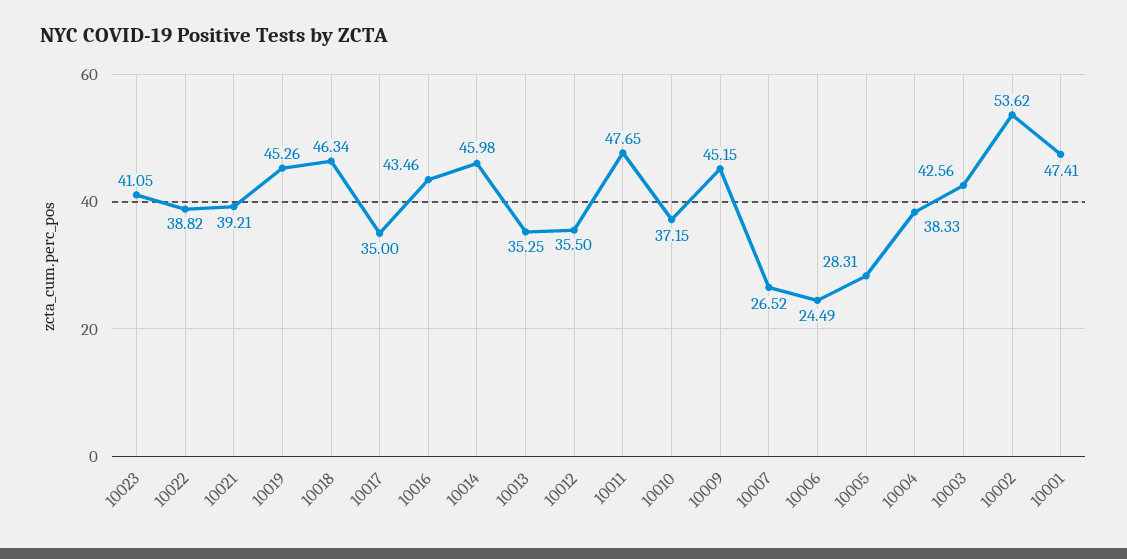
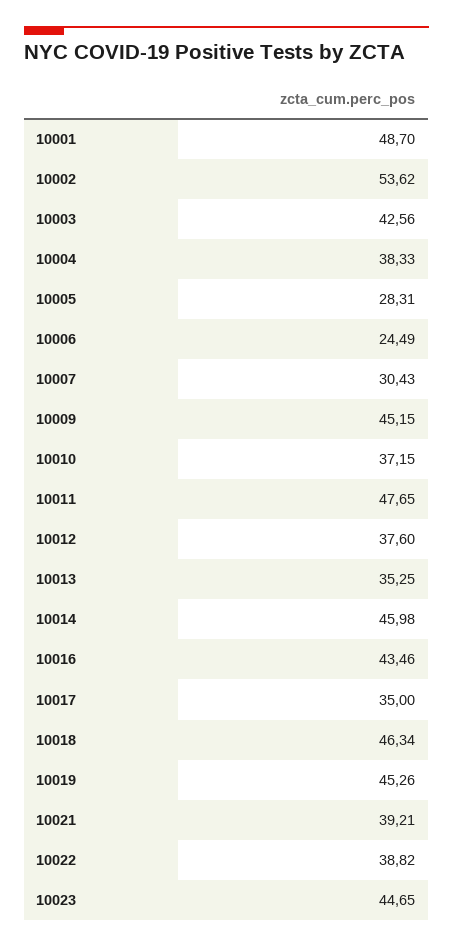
10023: 41.05 -> 44.65
10012: 35.5 -> 37.6
10007: 26.52 -> 30.43
10001: 47.41 -> 48.7

